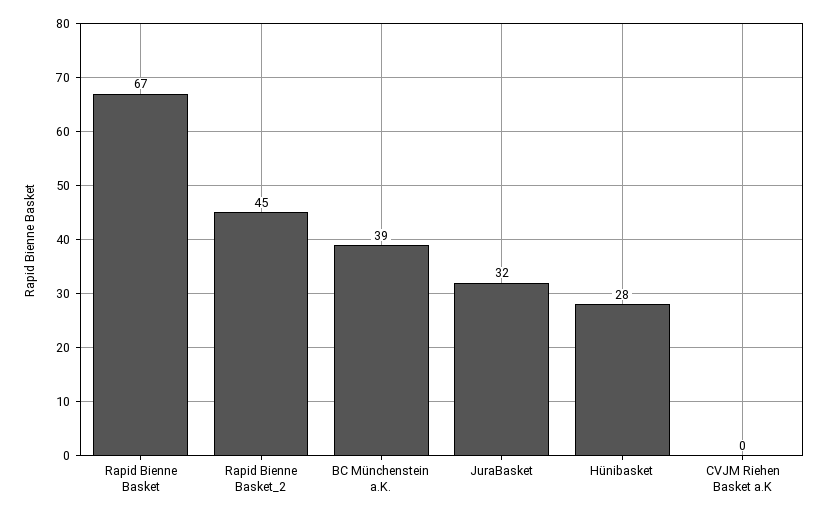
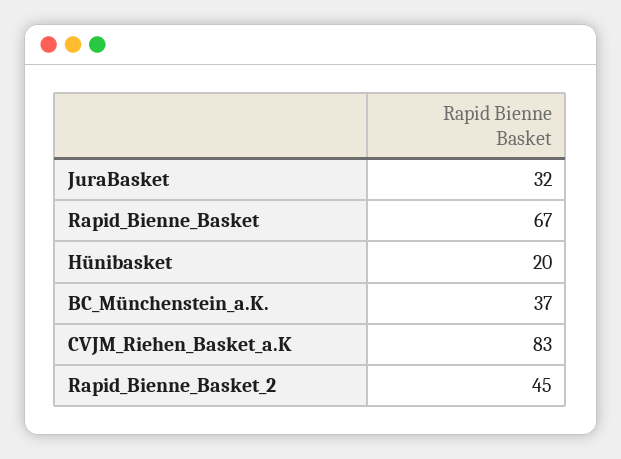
BC Münchenstein a.K.: 39 -> 37
Hünibasket: 28 -> 20
CVJM Riehen Basket a.K: 0 -> 83

